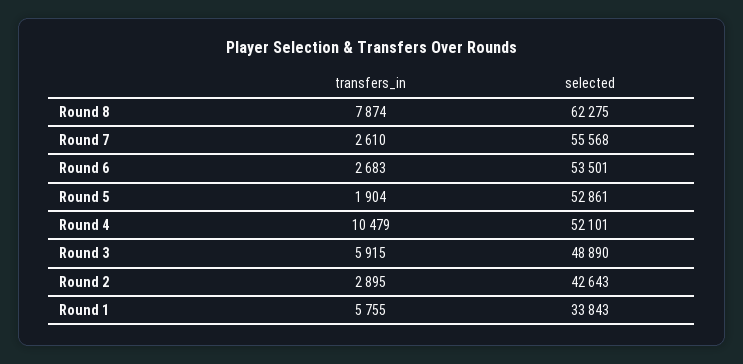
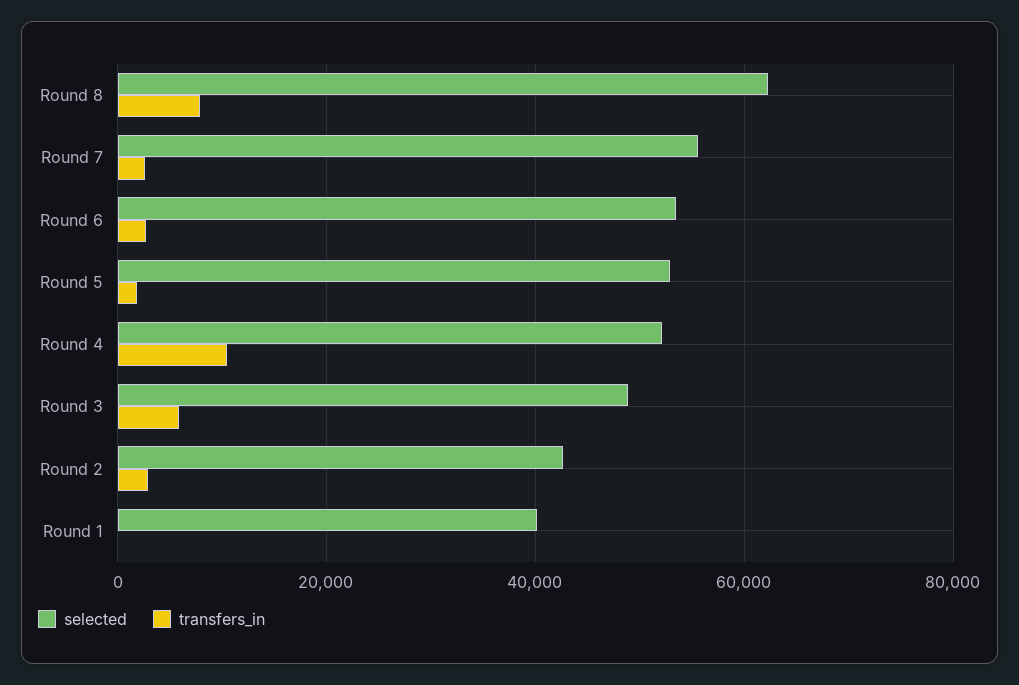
transfers_in, Round 1: 5755 -> 0
selected, Round 1: 33843 -> 40000

